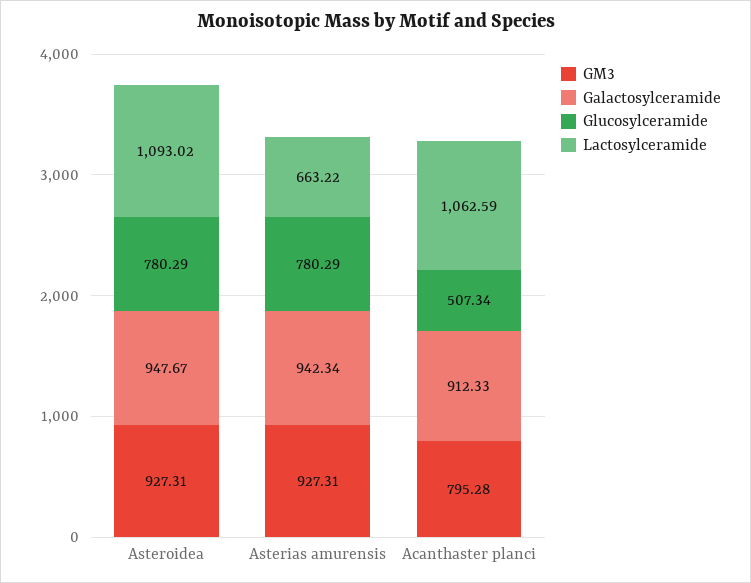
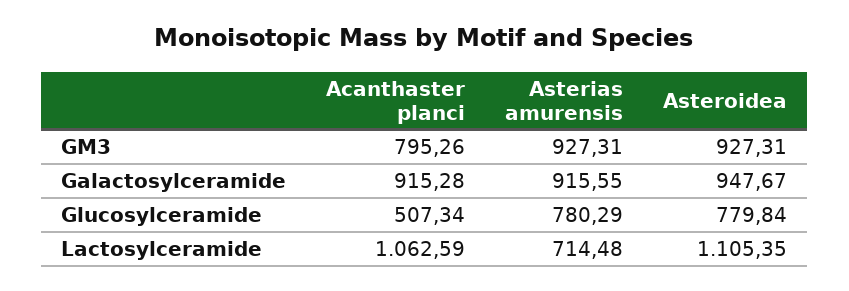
Glucosylceramide, Asteroidea: 780.29 -> 779.84
Lactosylceramide, Asteroidea: 1093.02 -> 1105.35
Galactosylceramide, Asterias amurensis: 942.34 -> 915.55
Lactosylceramide, Asterias amurensis: 663.22 -> 714.48
GM3, Acanthaster planci: 795.28 -> 795.26
Galactosylceramide, Acanthaster planci: 912.33 -> 915.28

